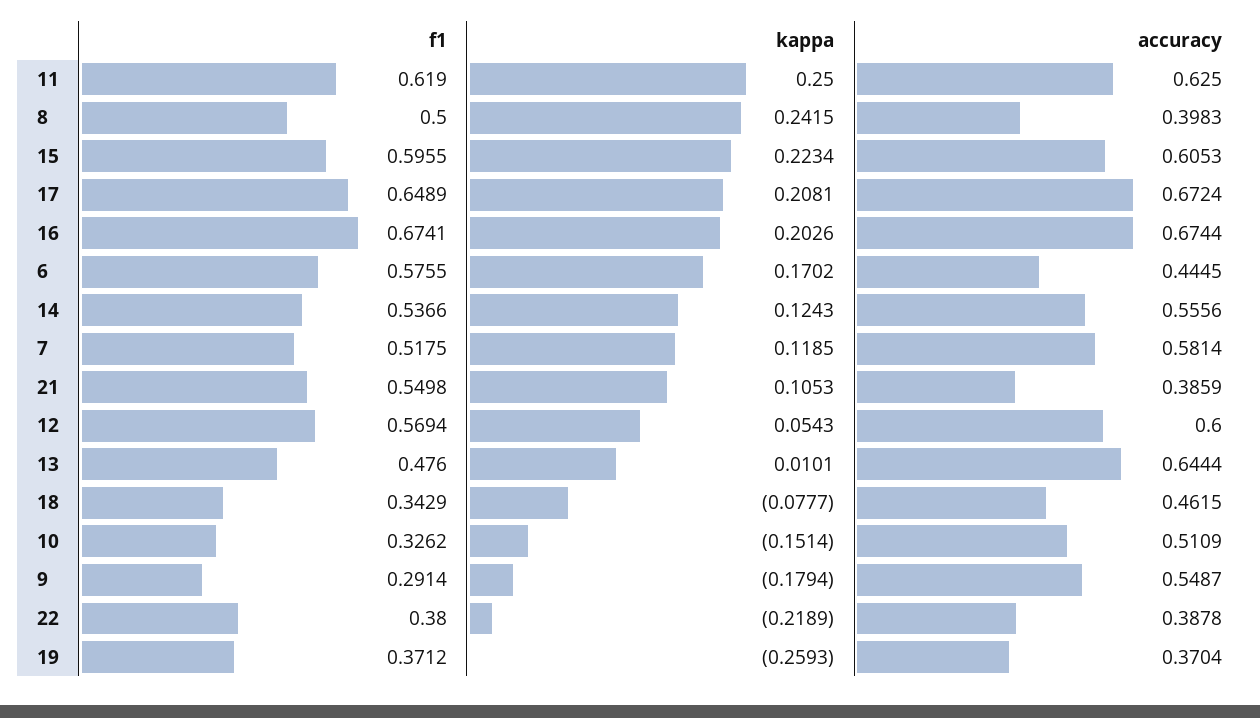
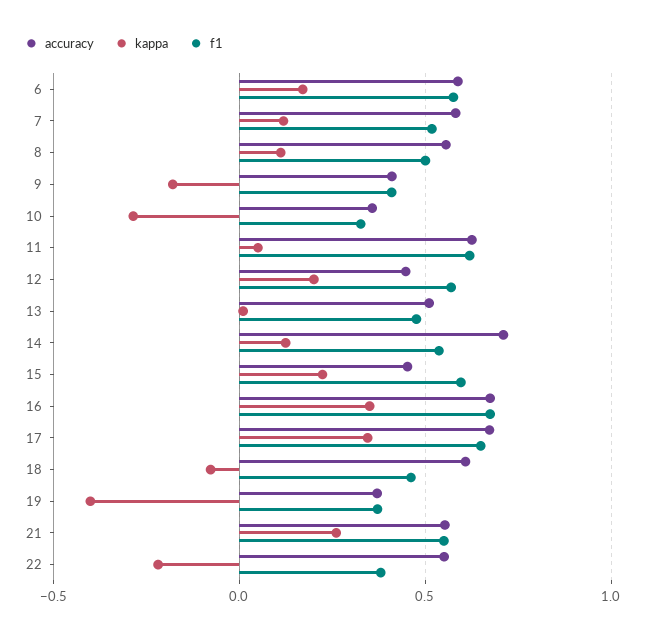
kappa, 11: 0.25 -> 0.05
kappa, 8: 0.2415 -> 0.1
accuracy, 8: 0.3983 -> 0.55
accuracy, 15: 0.6053 -> 0.45
kappa, 17: 0.2081 -> 0.35
kappa, 16: 0.2026 -> 0.35
accuracy, 6: 0.4445 -> 0.6
accuracy, 14: 0.5556 -> 0.7
kappa, 21: 0.1053 -> 0.25
accuracy, 21: 0.3859 -> 0.55
kappa, 12: 0.0543 -> 0.2
accuracy, 12: 0.6 -> 0.45
accuracy, 13: 0.6444 -> 0.5
f1, 18: 0.3429 -> 0.45
accuracy, 18: 0.4615 -> 0.6
kappa, 10: -0.1514 -> -0.3
accuracy, 10: 0.5109 -> 0.35
f1, 9: 0.2914 -> 0.4
accuracy, 9: 0.5487 -> 0.4
accuracy, 22: 0.3878 -> 0.55
kappa, 19: -0.2593 -> -0.4

